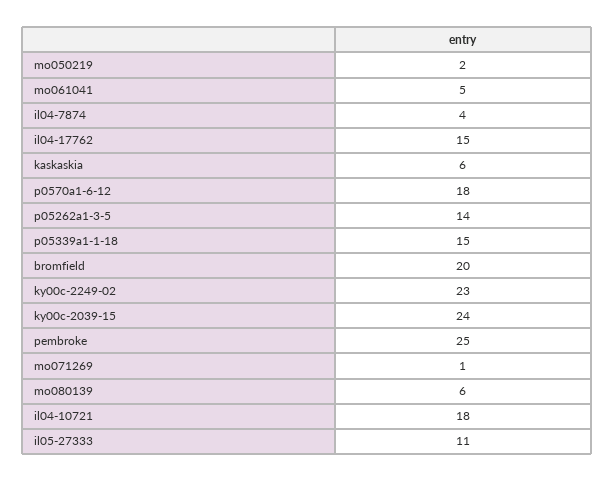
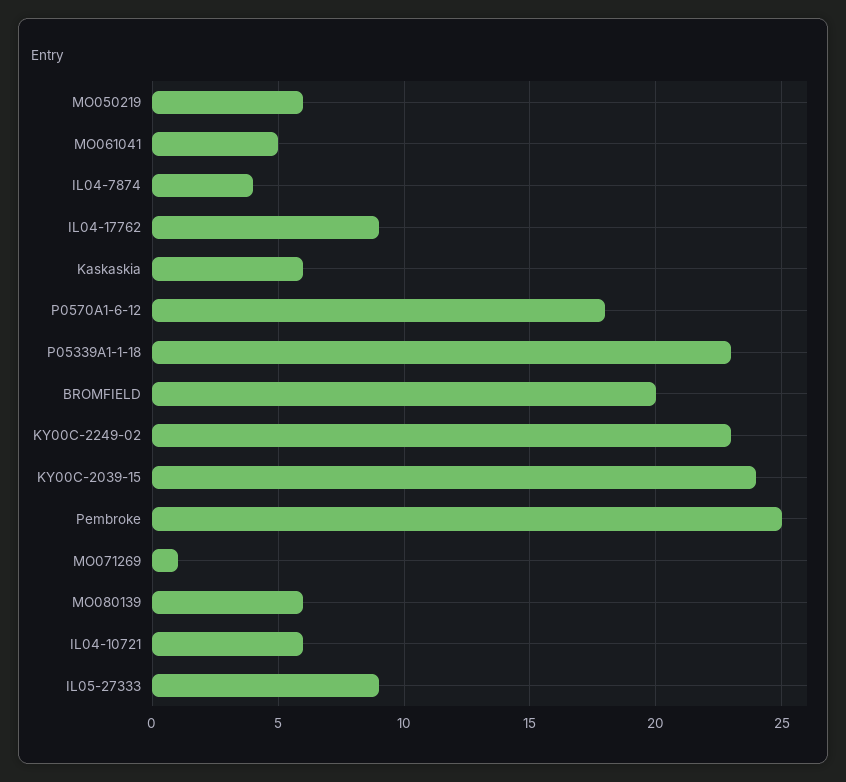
mo050219: 2 -> 6
il04-17762: 15 -> 9
p05262a1-3-5: 14 -> none
p05339a1-1-18: 15 -> 23
il04-10721: 18 -> 6
il05-27333: 11 -> 9

